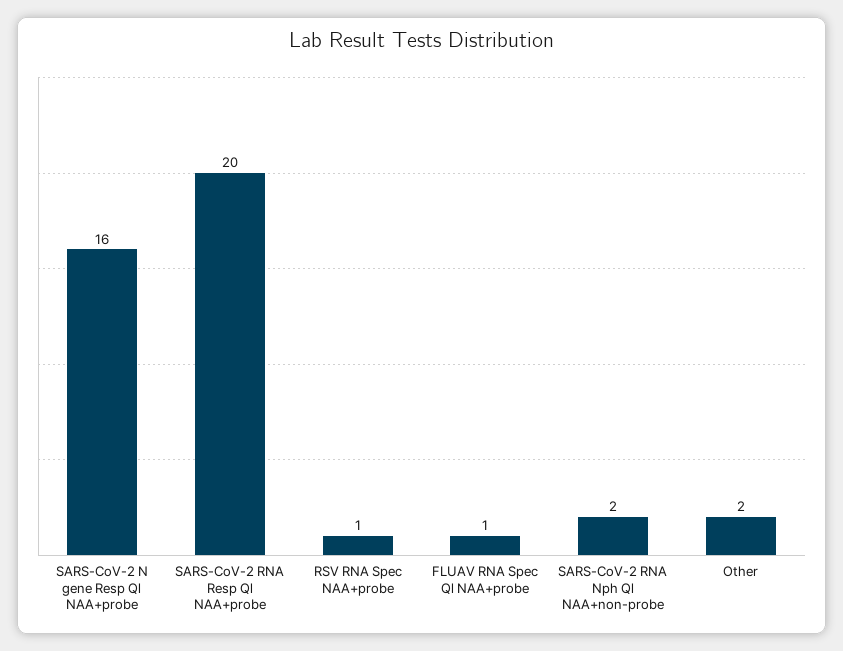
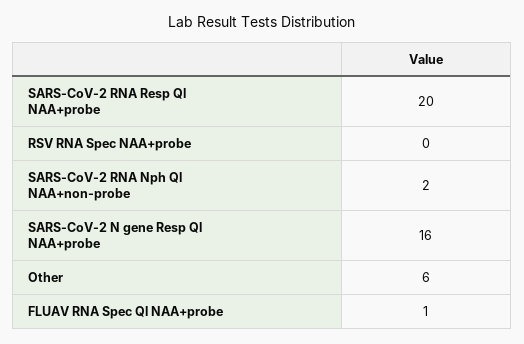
RSV RNA Spec NAA+probe: 1 -> 0
Other: 2 -> 6

